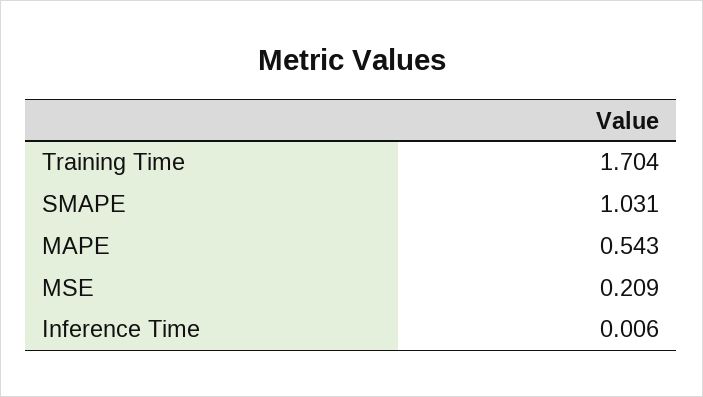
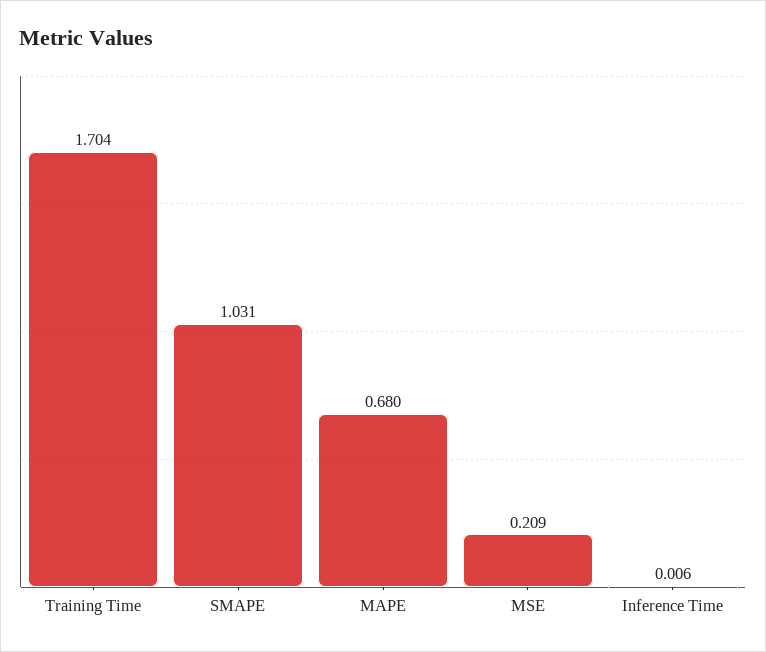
MAPE: 0.543 -> 0.68

